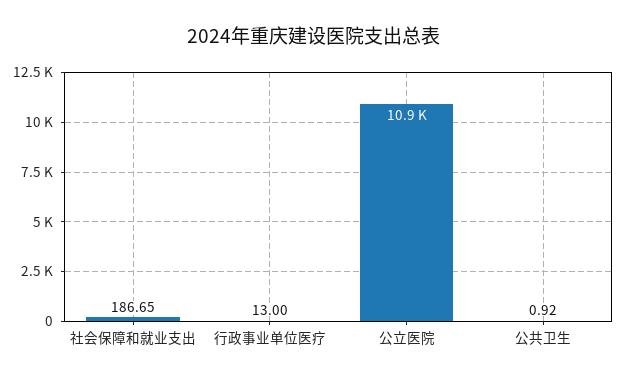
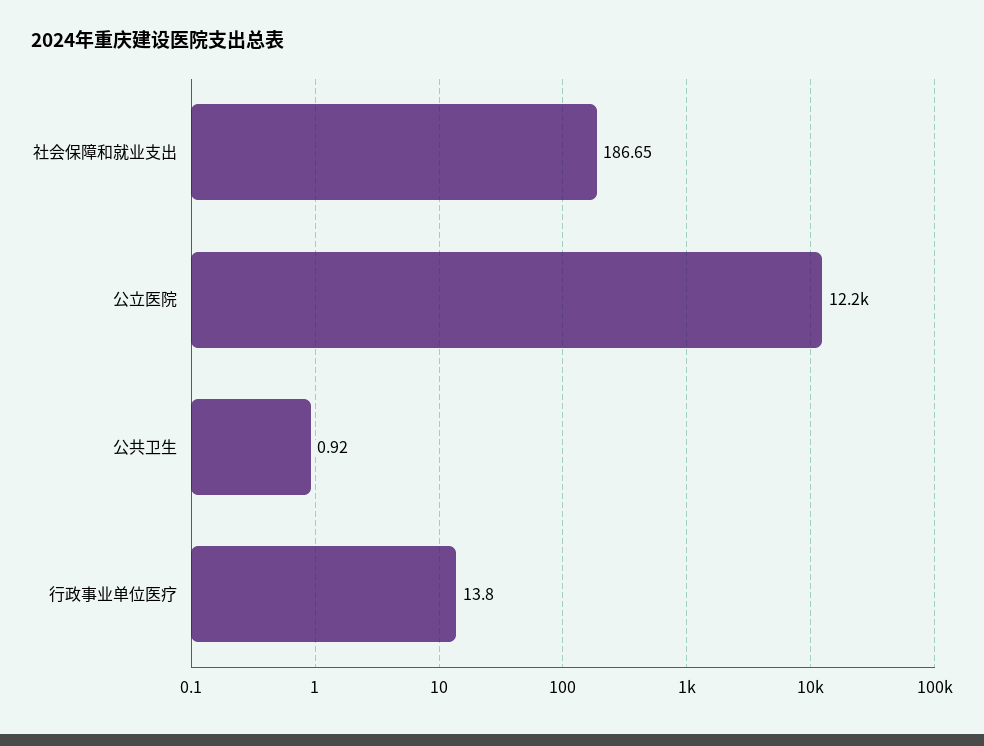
行政事业单位医疗: 13 -> 13.8
公立医院: 10900 -> 12200

